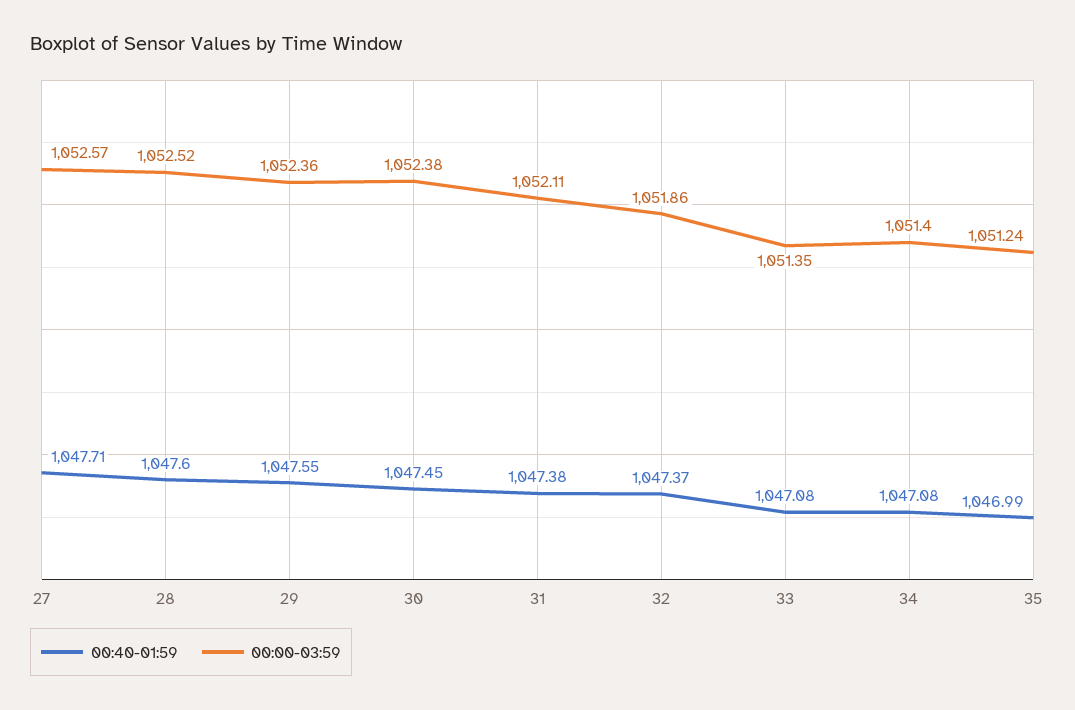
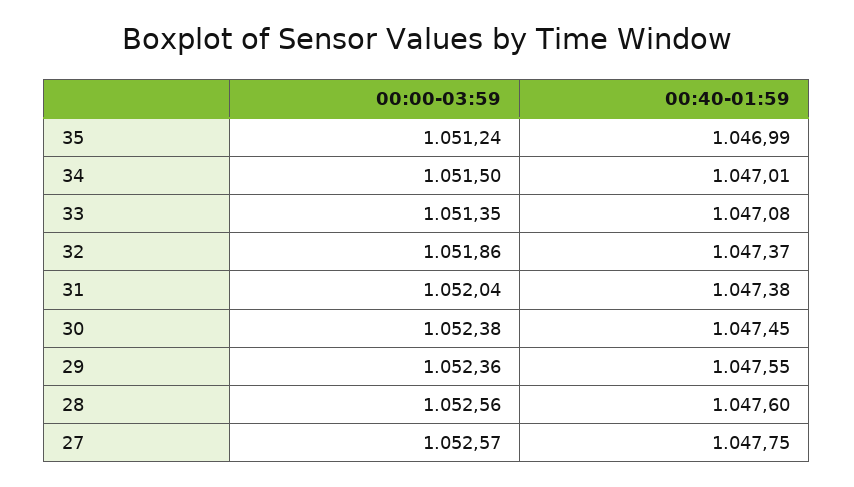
00:40-01:59, 27: 1047.71 -> 1047.75
00:00-03:59, 28: 1052.52 -> 1052.56
00:00-03:59, 31: 1052.11 -> 1052.04
00:40-01:59, 34: 1047.08 -> 1047.01
00:00-03:59, 34: 1051.4 -> 1051.5

